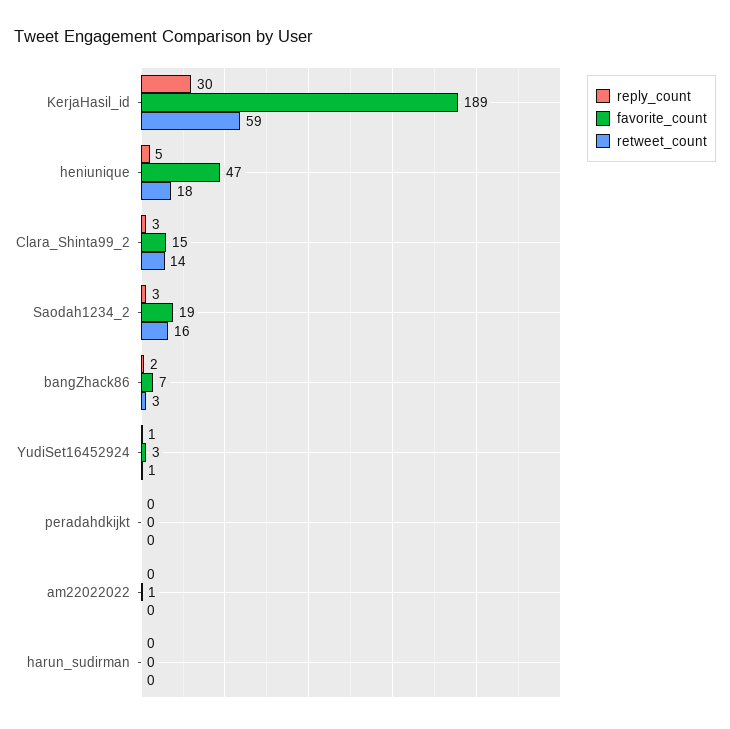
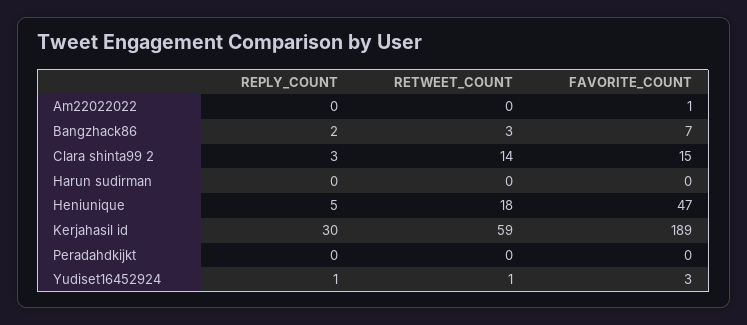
reply_count, Saodah1234_2: 3 -> none
favorite_count, Saodah1234_2: 19 -> none
retweet_count, Saodah1234_2: 16 -> none

